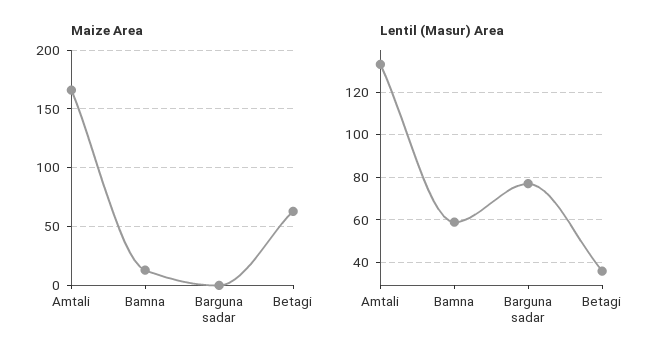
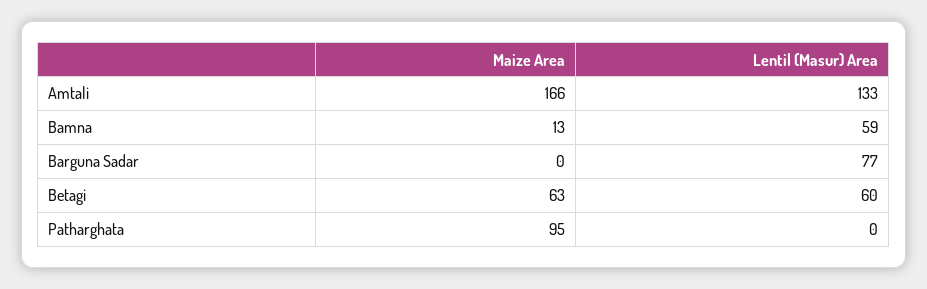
Lentil (Masur) Area, Betagi: 35 -> 60
Maize Area, Patharghata: none -> 95
Lentil (Masur) Area, Patharghata: none -> 0

